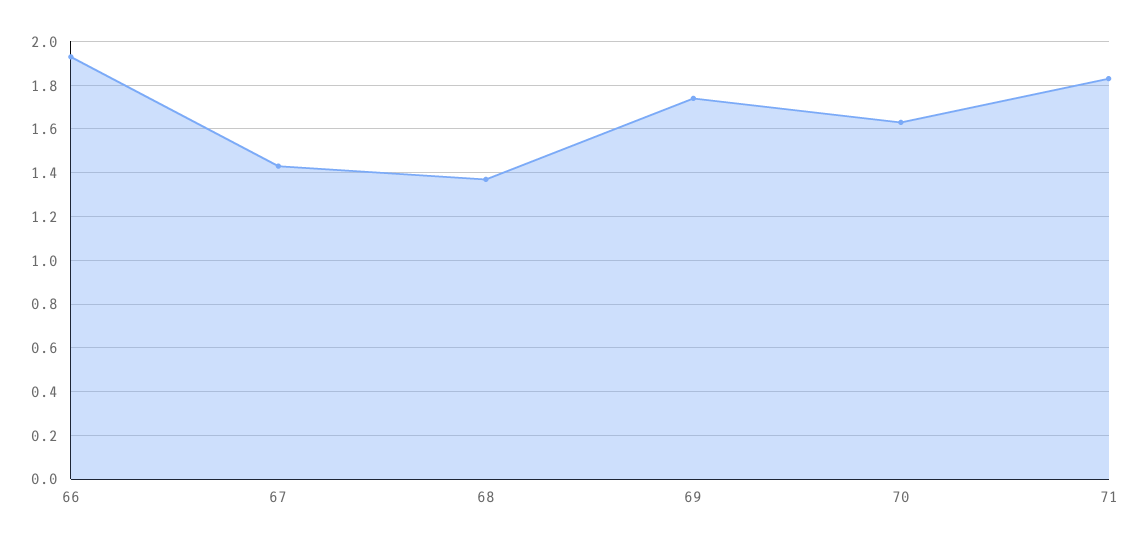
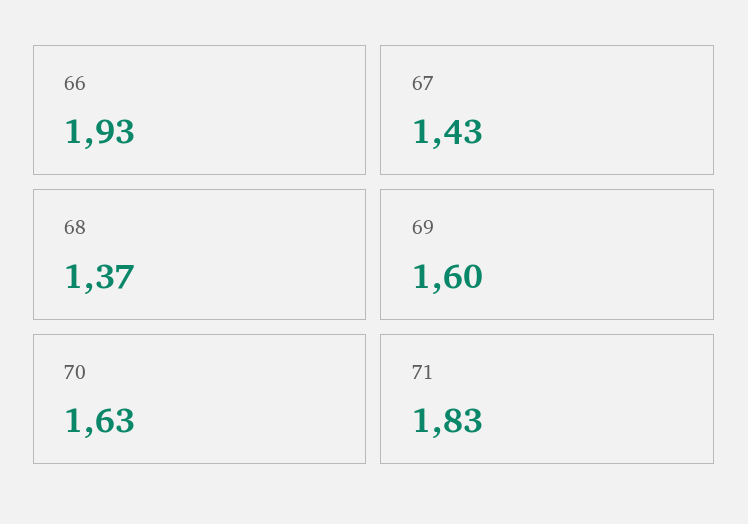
69: 1.75 -> 1.6

